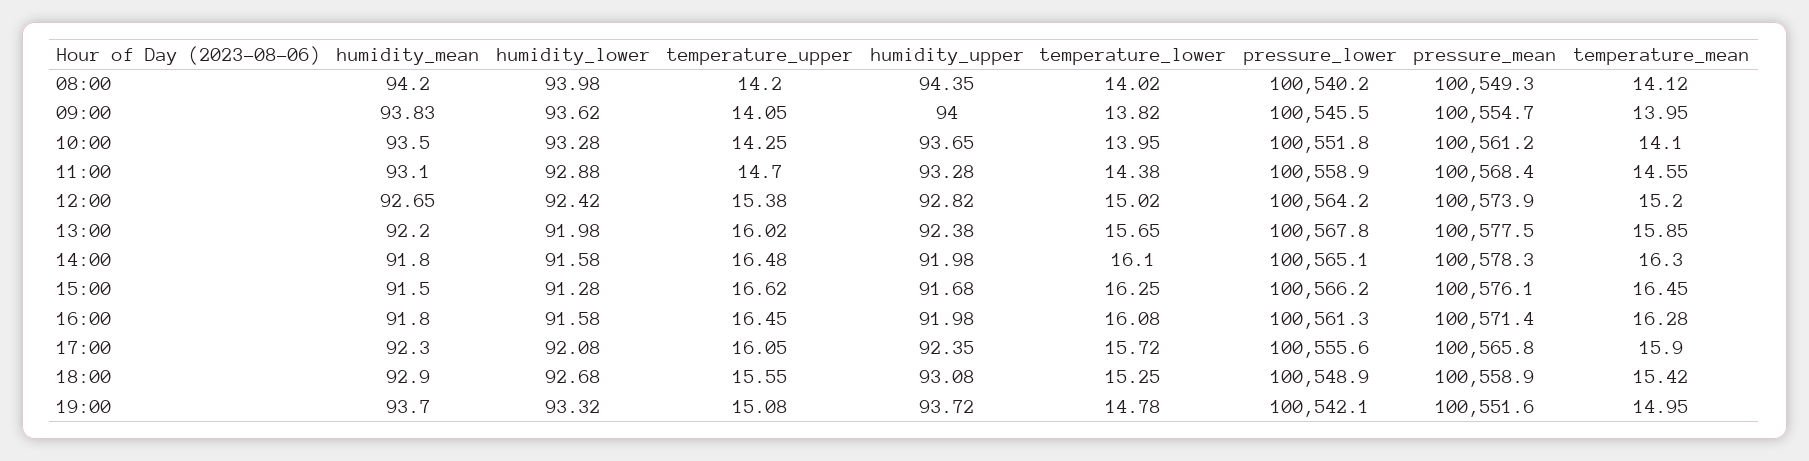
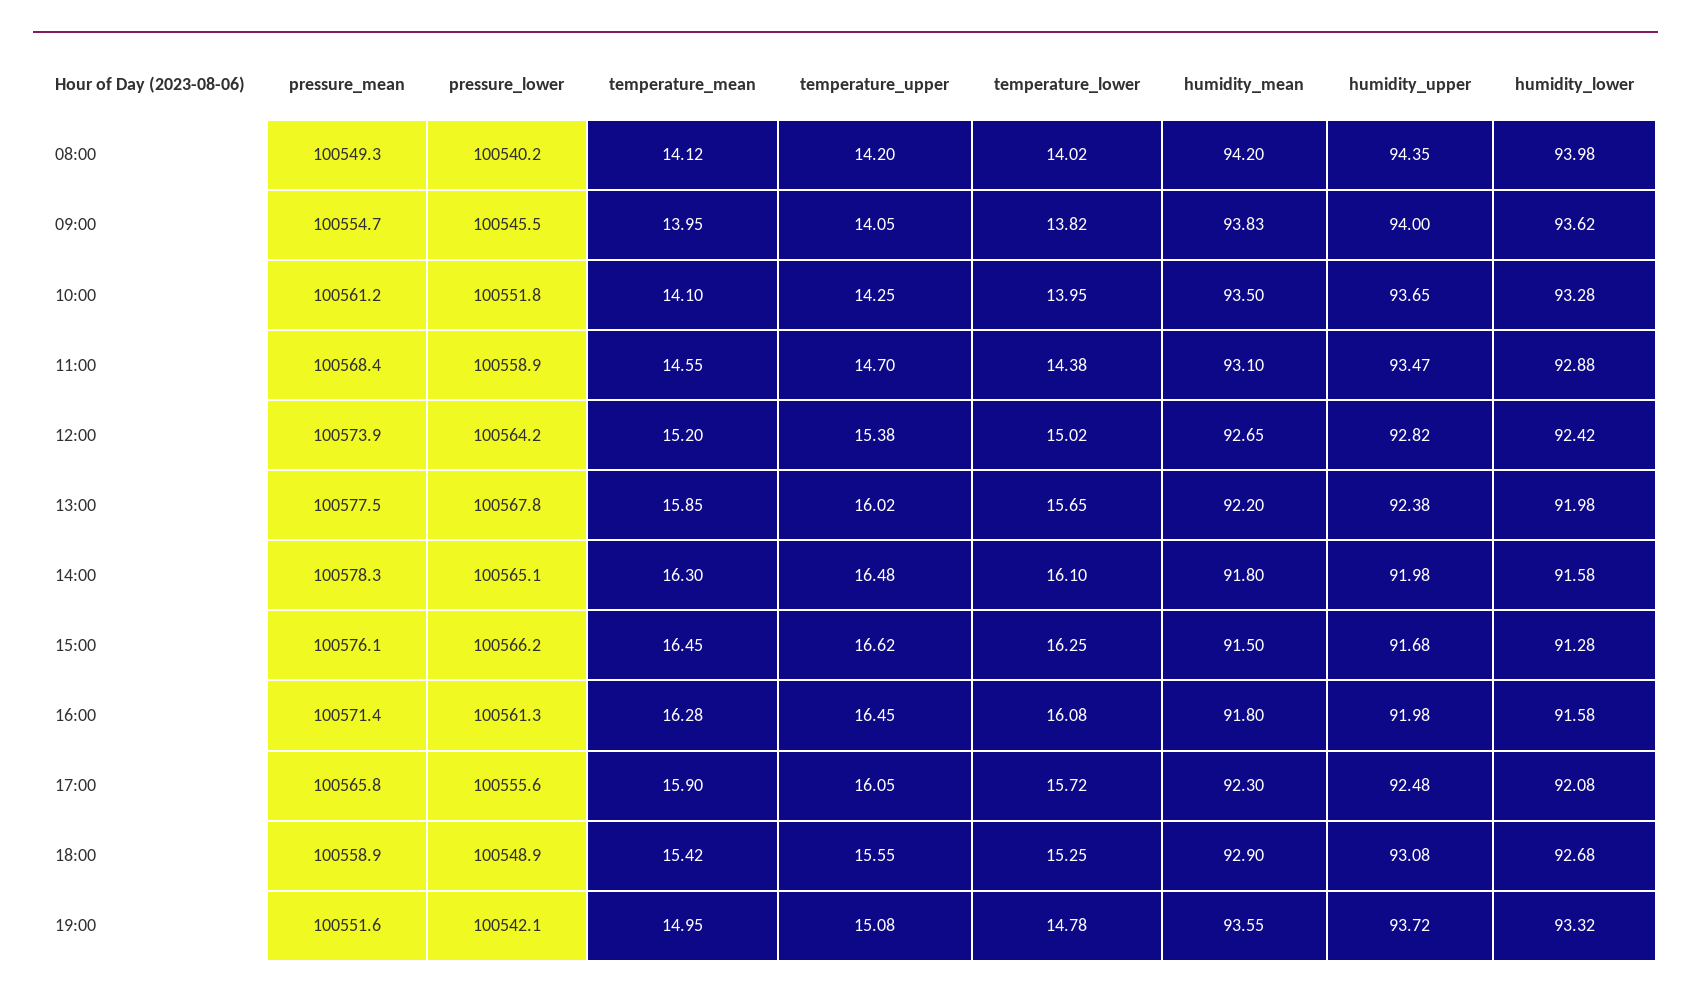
humidity_upper, 11:00: 93.28 -> 93.47
humidity_upper, 17:00: 92.35 -> 92.48
humidity_mean, 19:00: 93.7 -> 93.55

